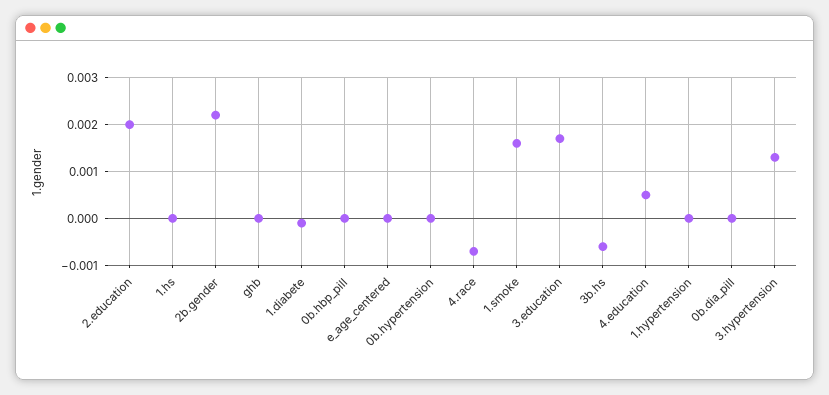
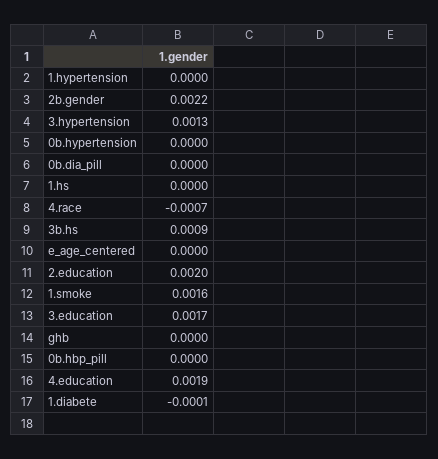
3b.hs: -0.0005 -> 0.0009
4.education: 0.0005 -> 0.0019

